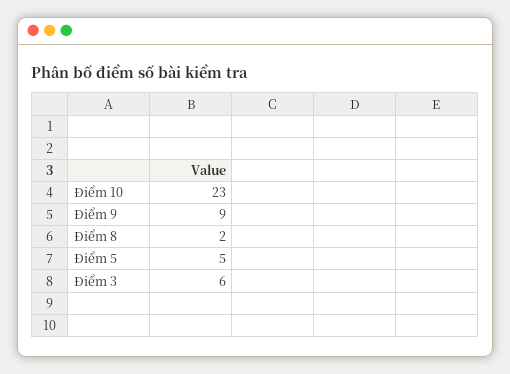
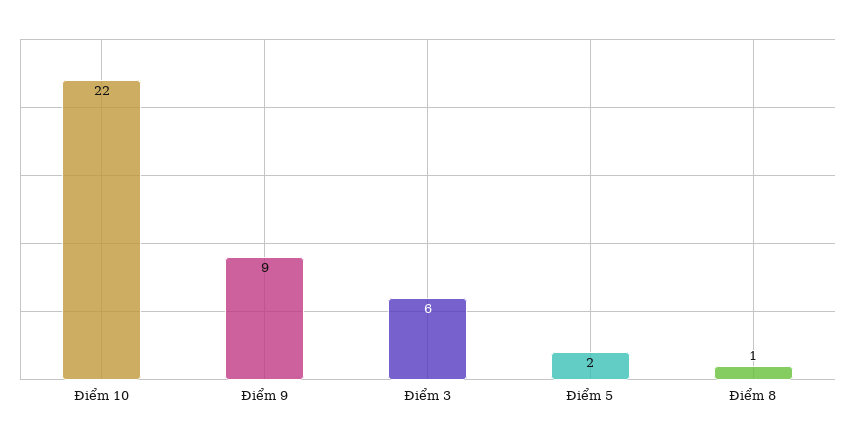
Điểm 10: 23 -> 22
Điểm 8: 2 -> 1
Điểm 5: 5 -> 2

